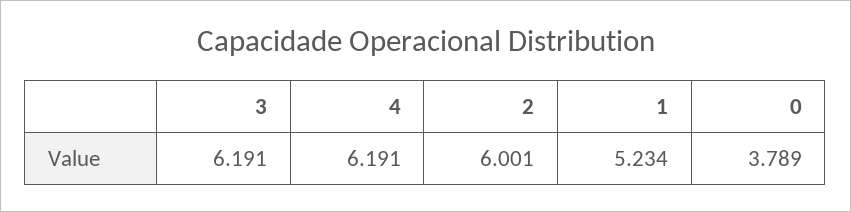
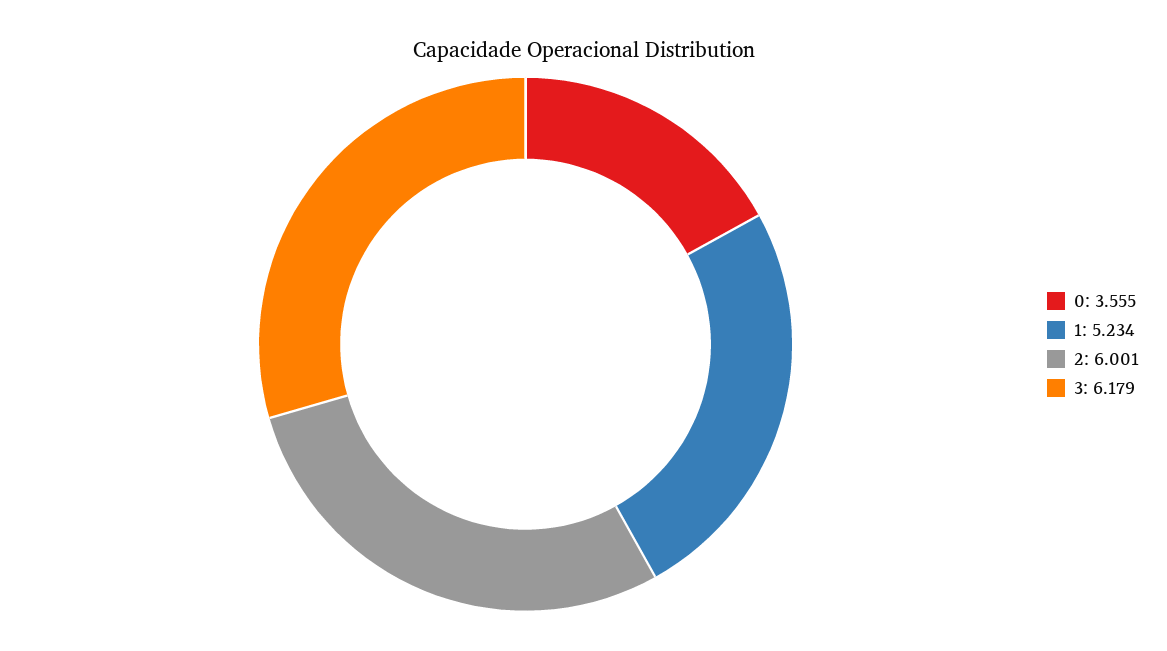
3: 6.191 -> 6.179
4: 6.191 -> none
0: 3.789 -> 3.555

